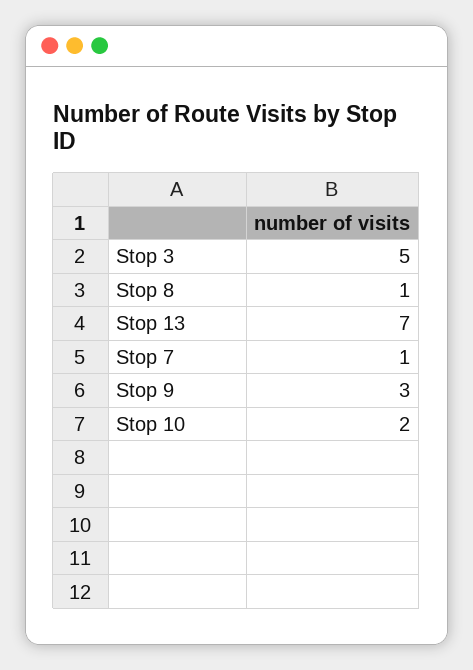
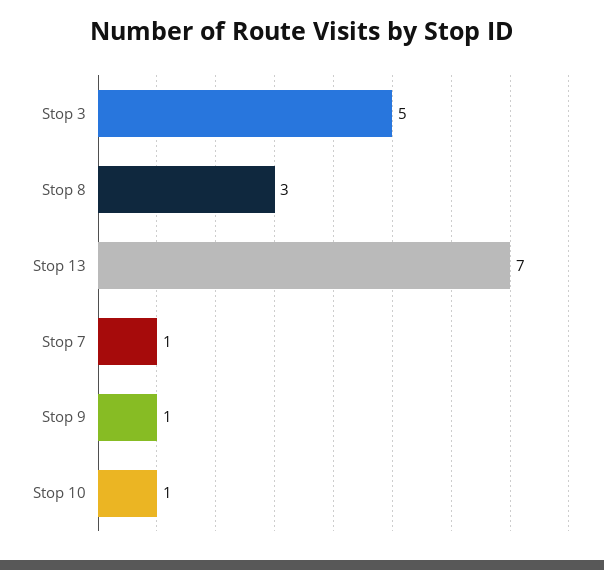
Stop 8: 1 -> 3
Stop 9: 3 -> 1
Stop 10: 2 -> 1

